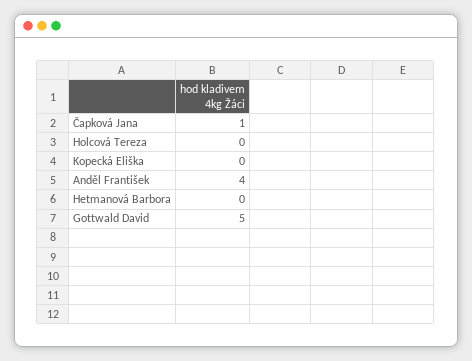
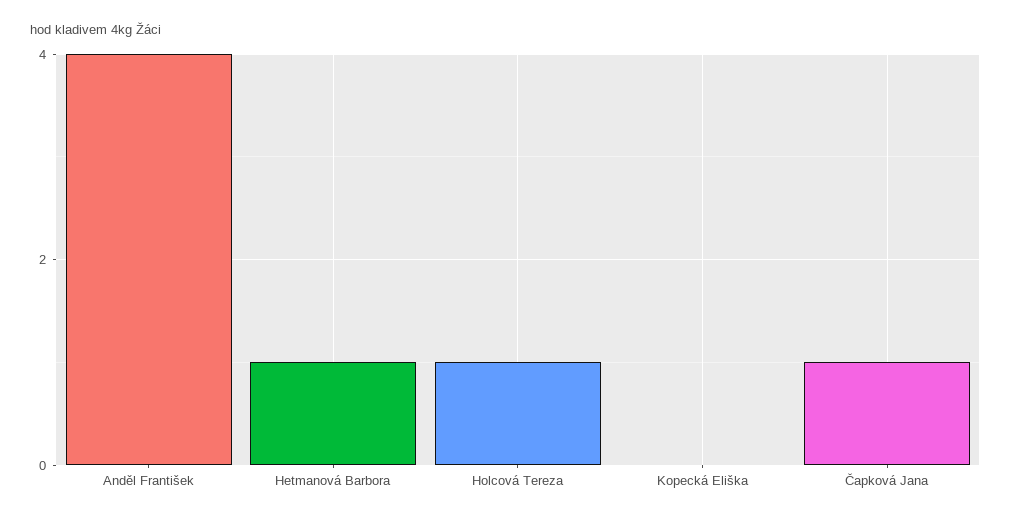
Holcová Tereza: 0 -> 1
Hetmanová Barbora: 0 -> 1
Gottwald David: 5 -> none

